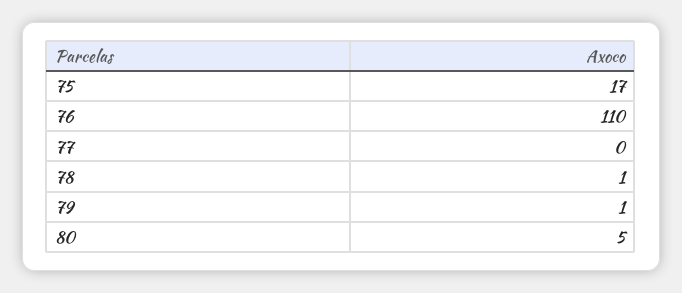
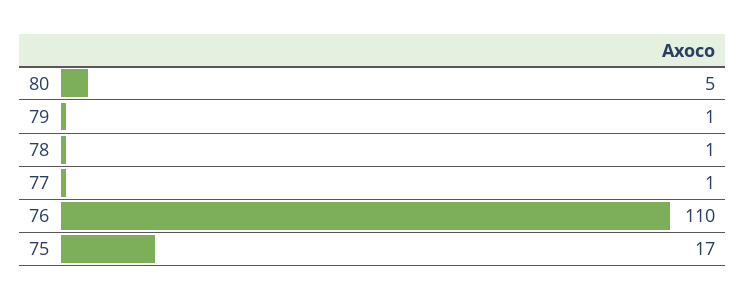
77: 0 -> 1

